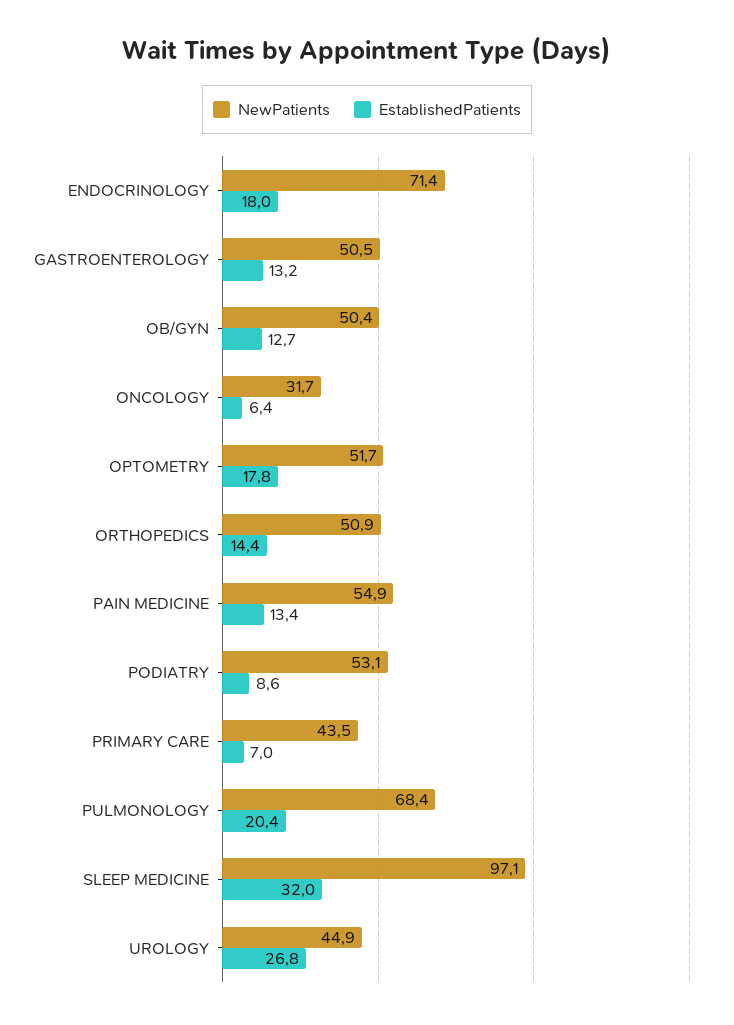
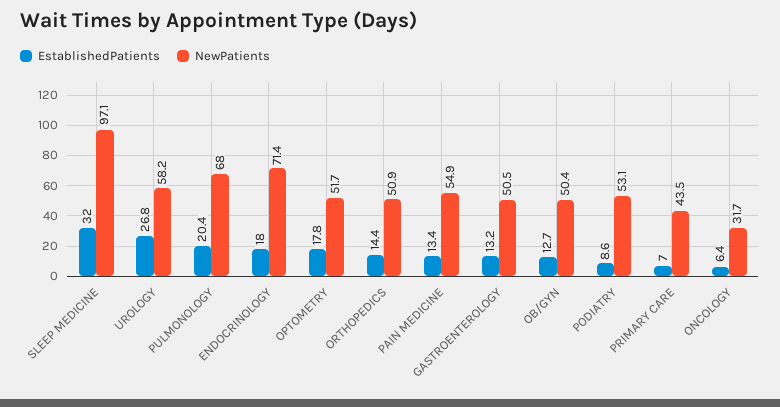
NewPatients, PULMONOLOGY: 68.4 -> 68
NewPatients, UROLOGY: 44.9 -> 58.2

